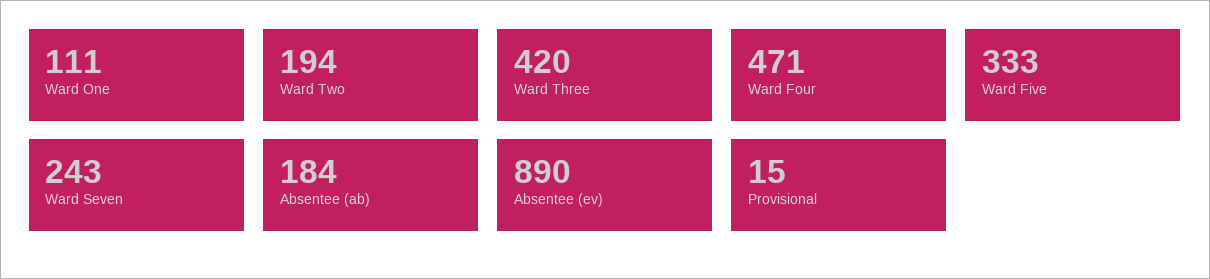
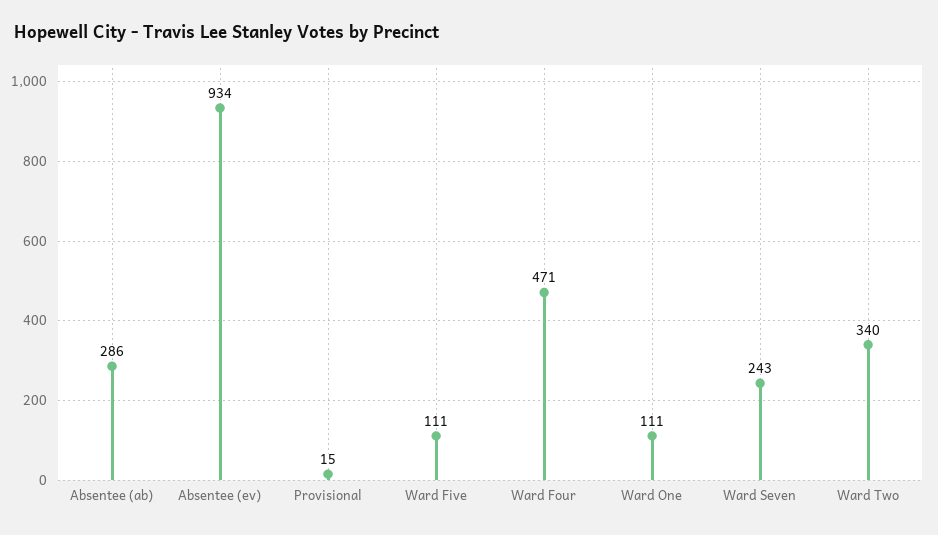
Ward Two: 194 -> 340
Ward Three: 420 -> none
Ward Five: 333 -> 111
Absentee (ab): 184 -> 286
Absentee (ev): 890 -> 934

